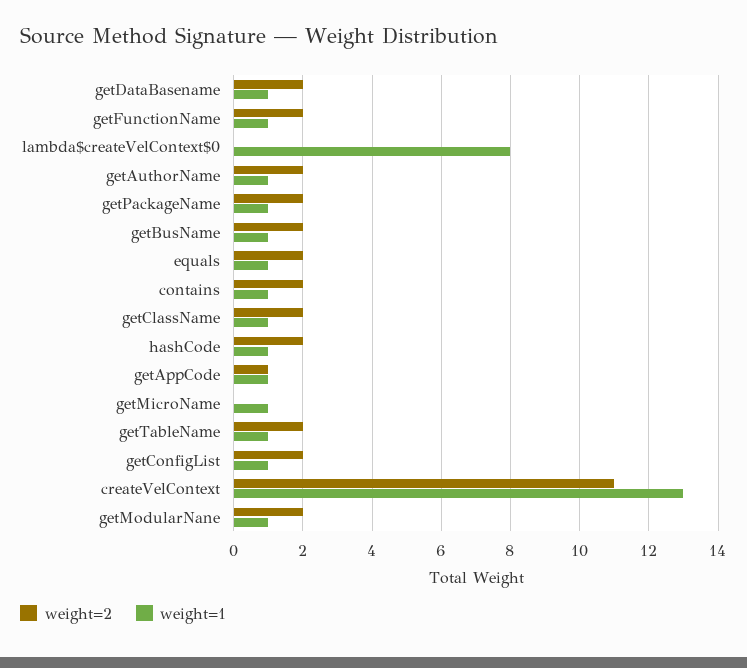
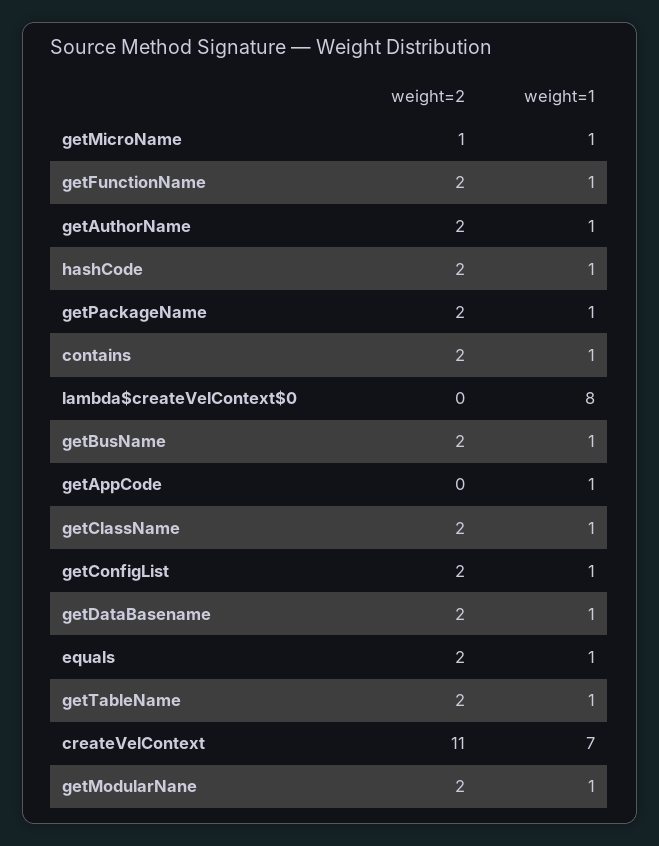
weight=2, getAppCode: 1 -> 0
weight=2, getMicroName: 0 -> 1
weight=1, createVelContext: 13 -> 7

